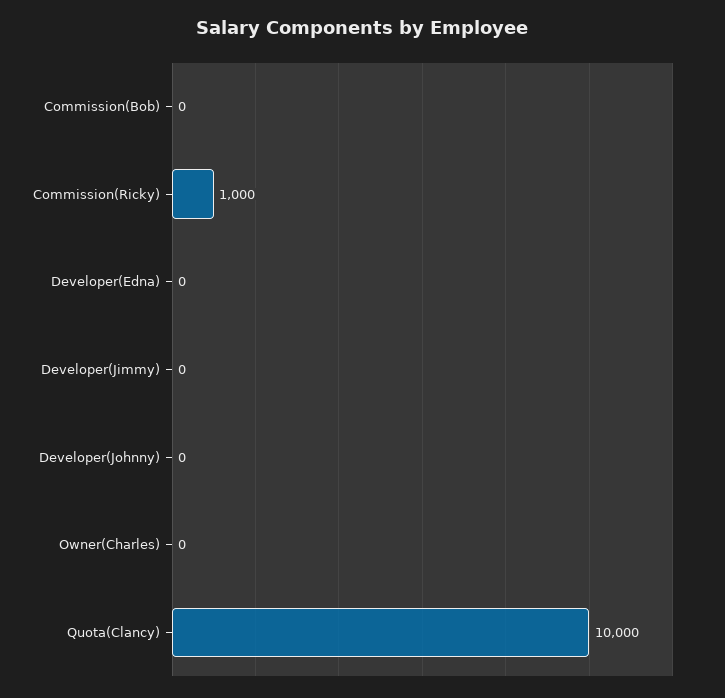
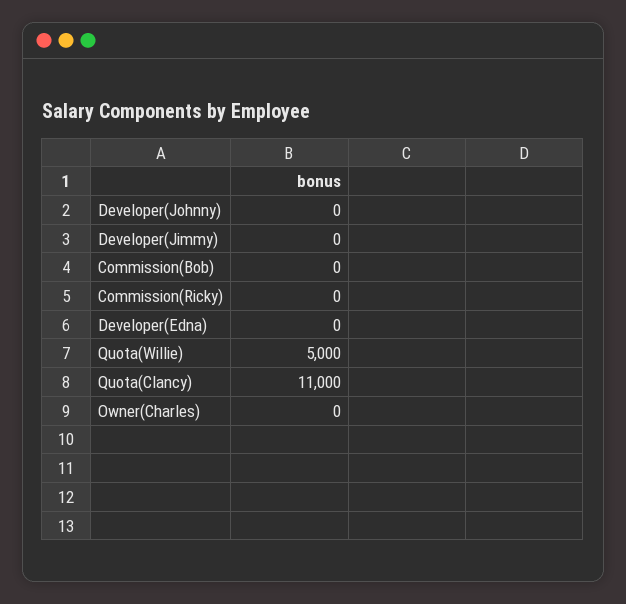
Commission(Ricky): 1000 -> 0
Quota(Clancy): 10000 -> 11000
Quota(Willie): none -> 5000

